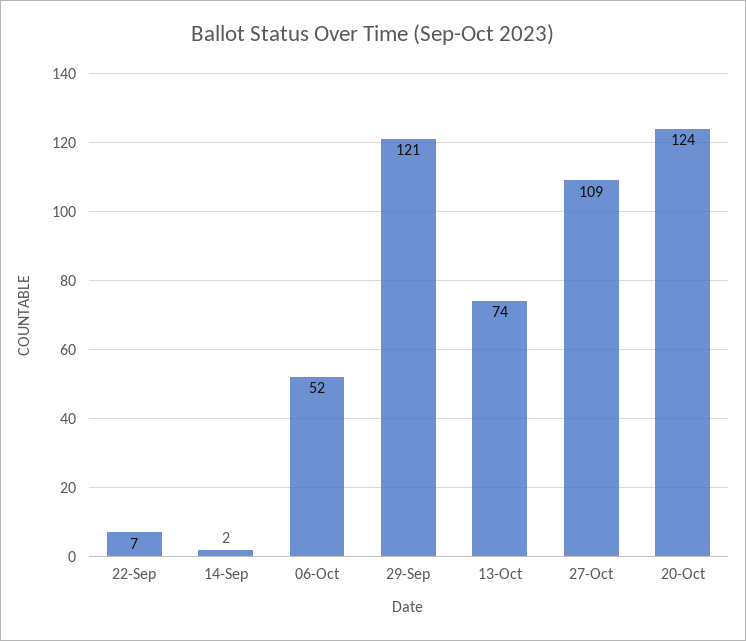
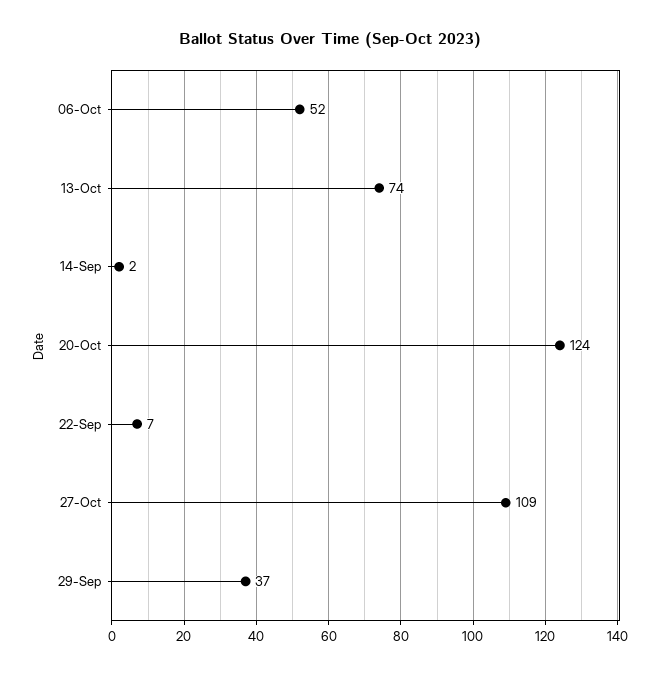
29-Sep: 121 -> 37

